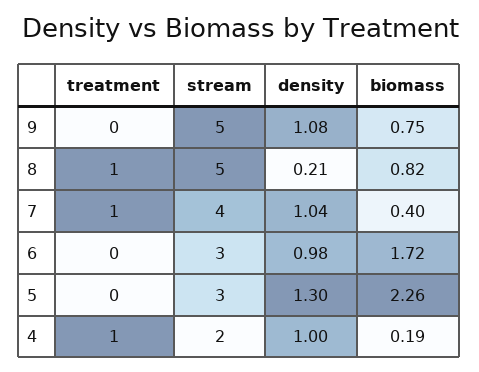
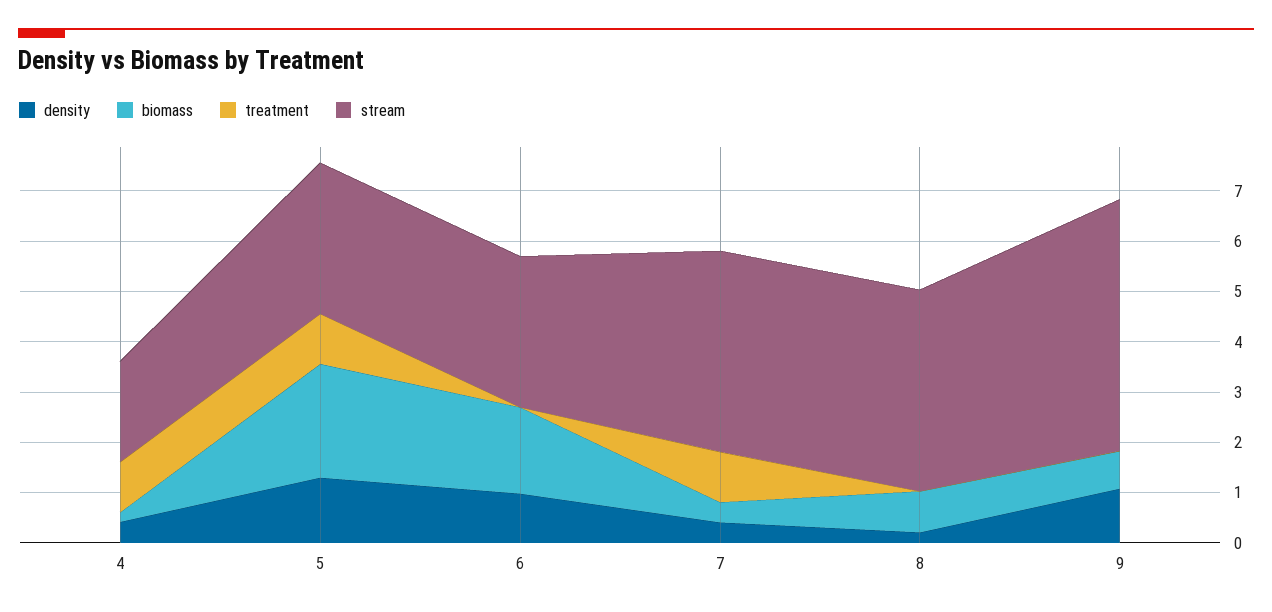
treatment, 8: 1 -> 0
stream, 8: 5 -> 4
density, 7: 1.04 -> 0.4
treatment, 5: 0 -> 1
density, 4: 1 -> 0.4

